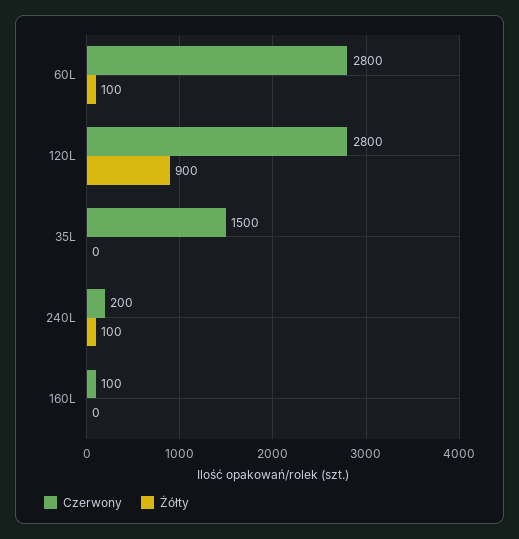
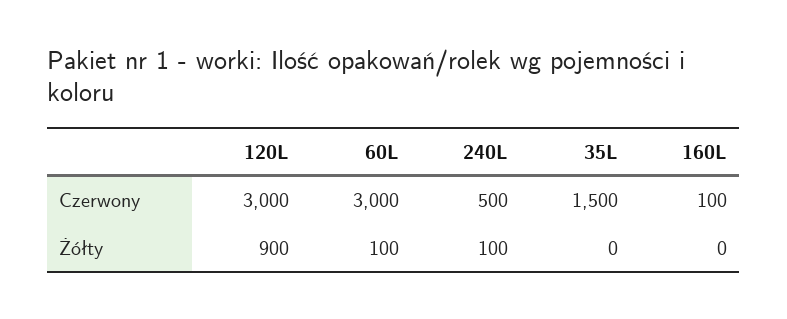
Czerwony, 60L: 2800 -> 3000
Czerwony, 120L: 2800 -> 3000
Czerwony, 240L: 200 -> 500

